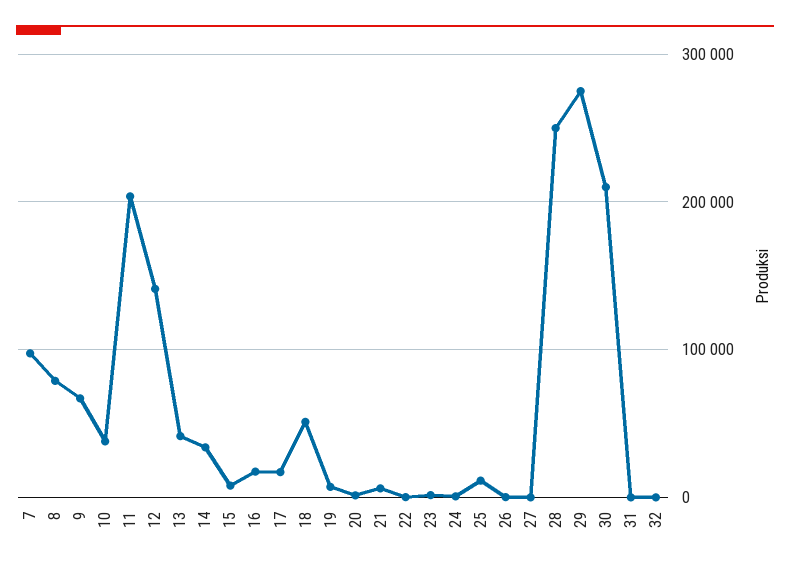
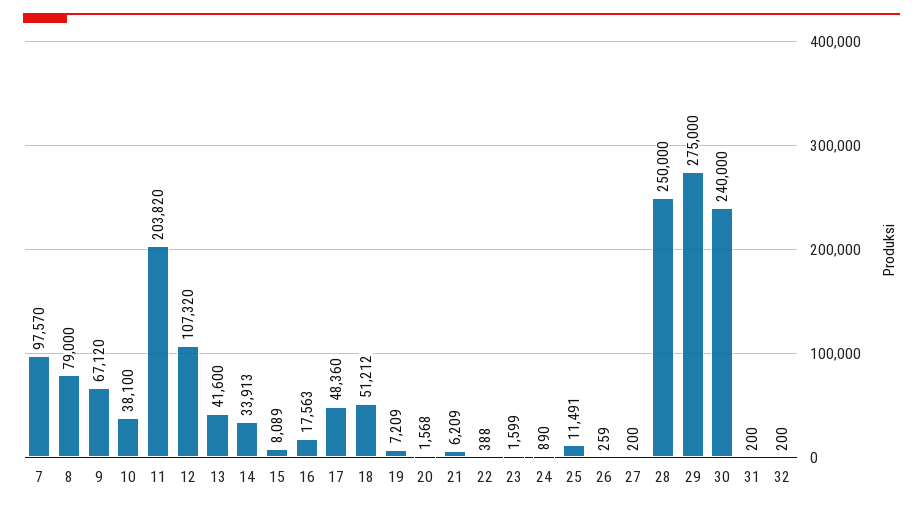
12: 140000 -> 107320
17: 20000 -> 48360
30: 210000 -> 240000

